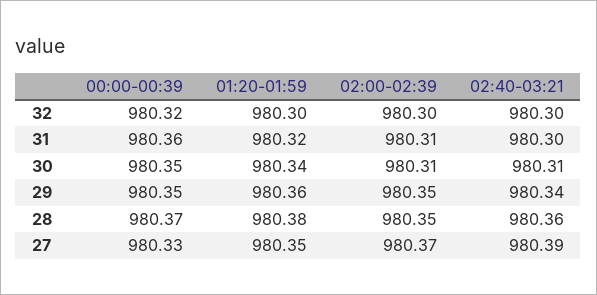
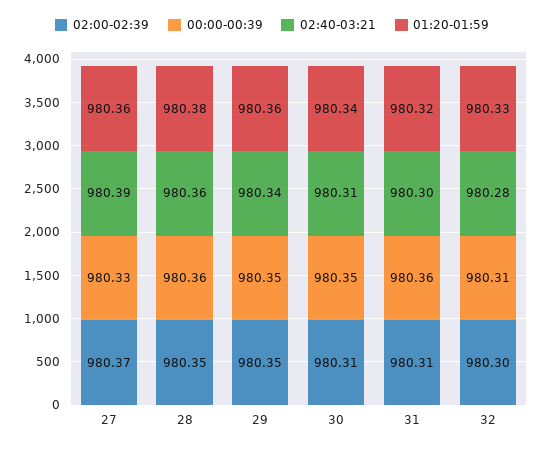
00:00-00:39, 32: 980.32 -> 980.31
01:20-01:59, 32: 980.3 -> 980.33
02:40-03:21, 32: 980.3 -> 980.28
00:00-00:39, 28: 980.37 -> 980.36
01:20-01:59, 27: 980.35 -> 980.36

